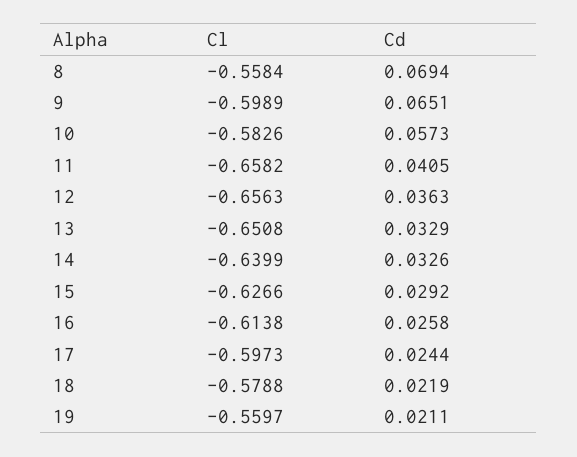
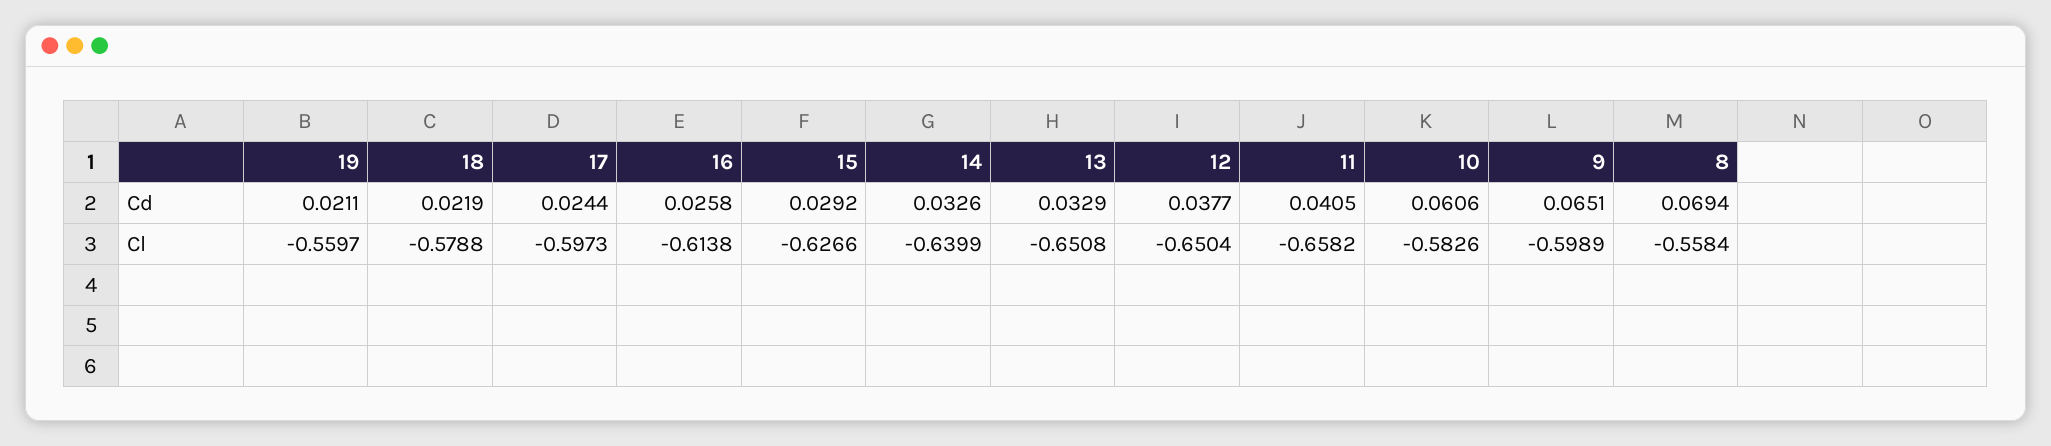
Cd, 10: 0.0573 -> 0.0606
Cl, 12: -0.6563 -> -0.6504
Cd, 12: 0.0363 -> 0.0377

